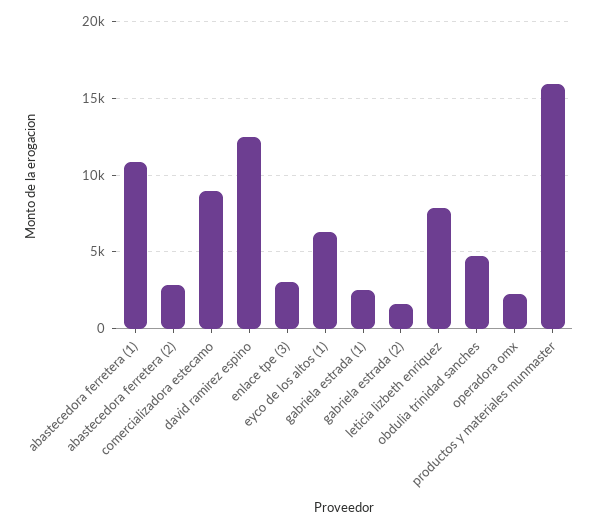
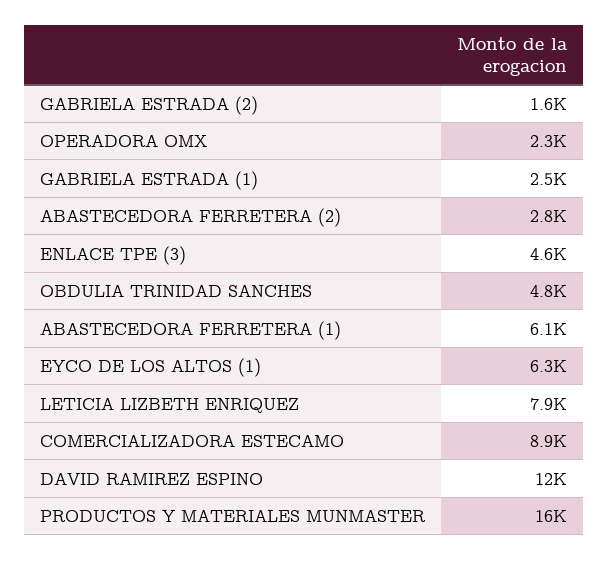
abastecedora ferretera (1): 11000 -> 6100
enlace tpe (3): 3000 -> 4600

